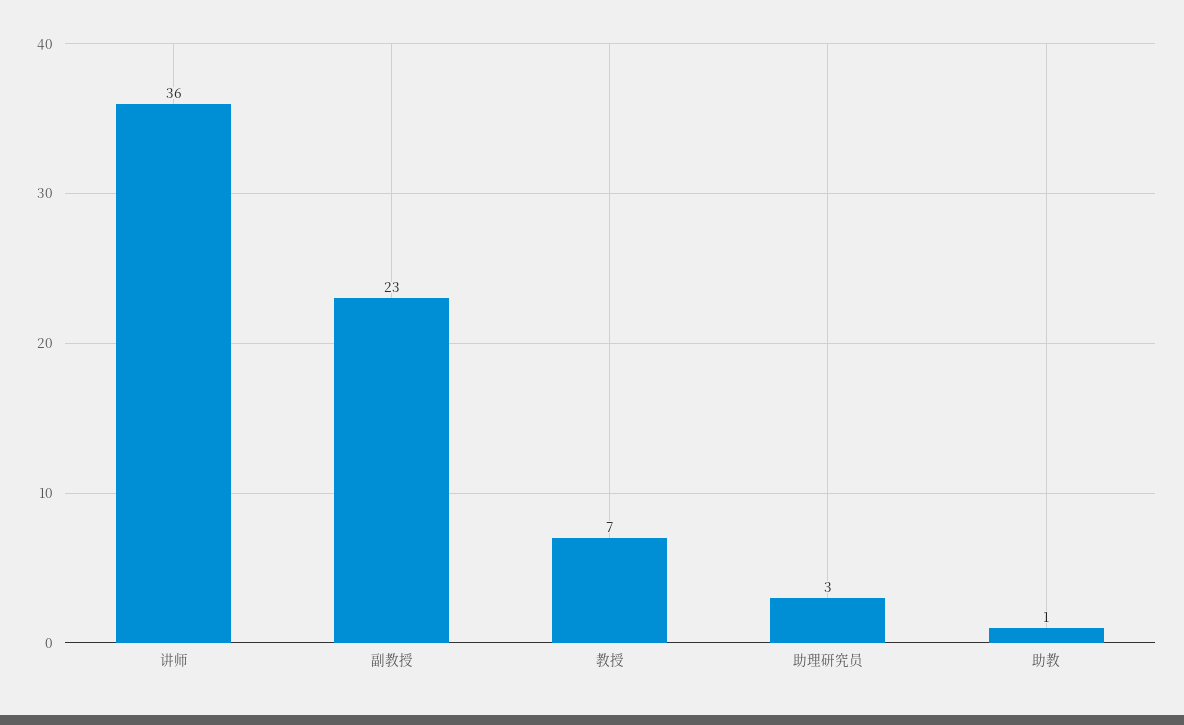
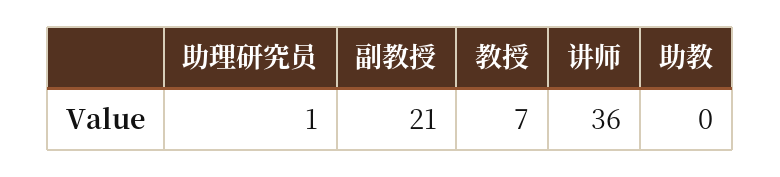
副教授: 23 -> 21
助理研究员: 3 -> 1
助教: 1 -> 0

